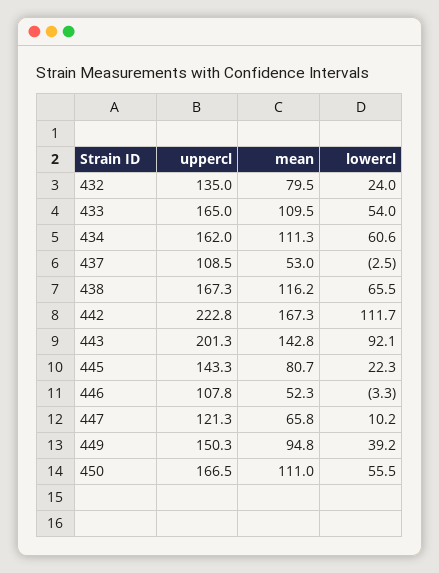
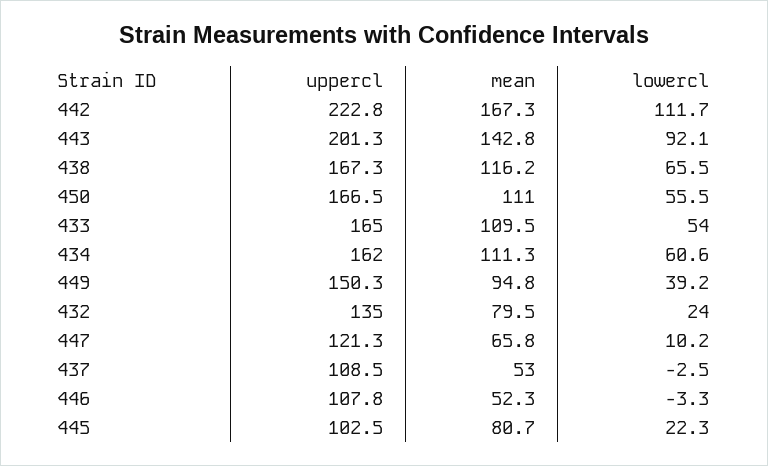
uppercl, 445: 143.3 -> 102.5

